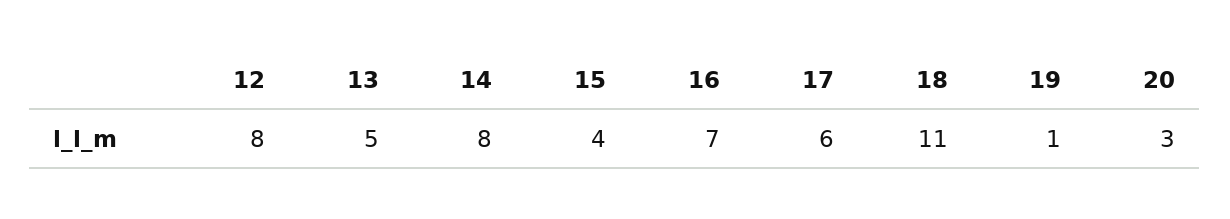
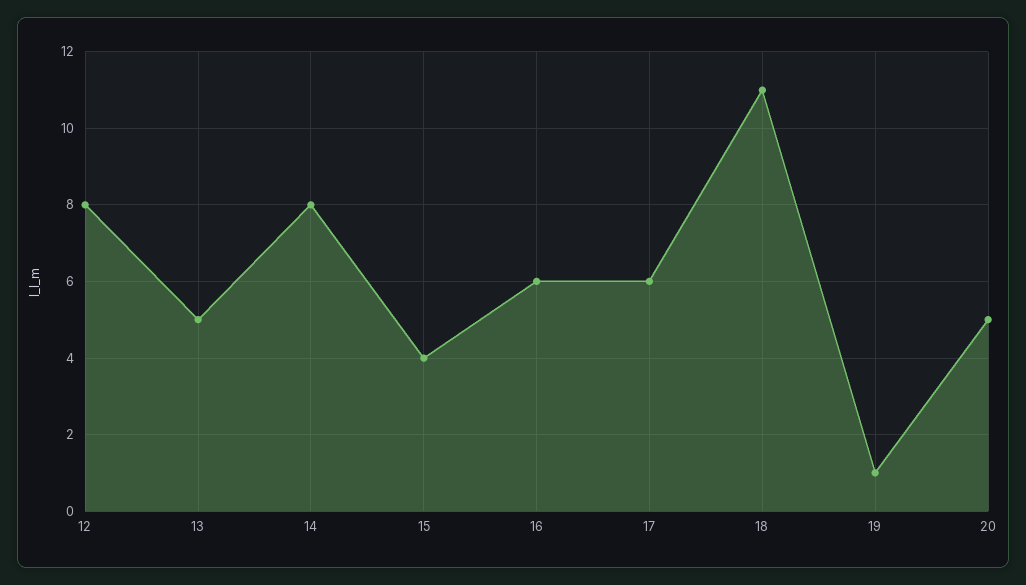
16: 7 -> 6
20: 3 -> 5

